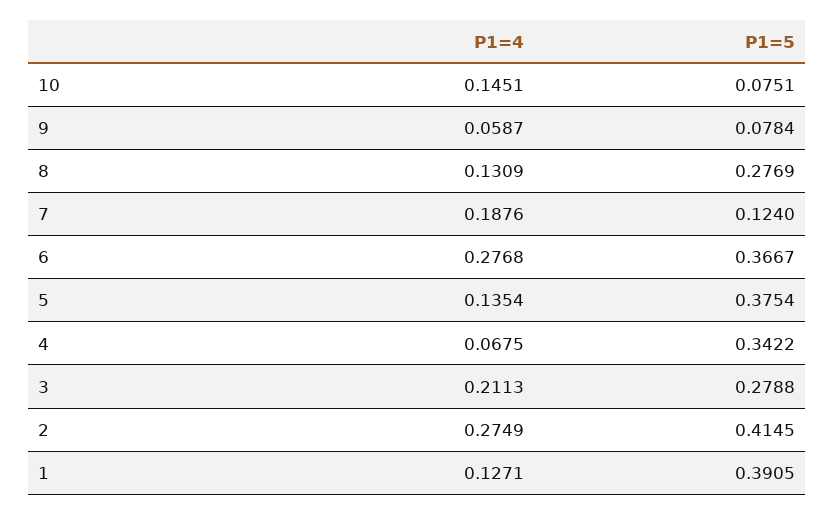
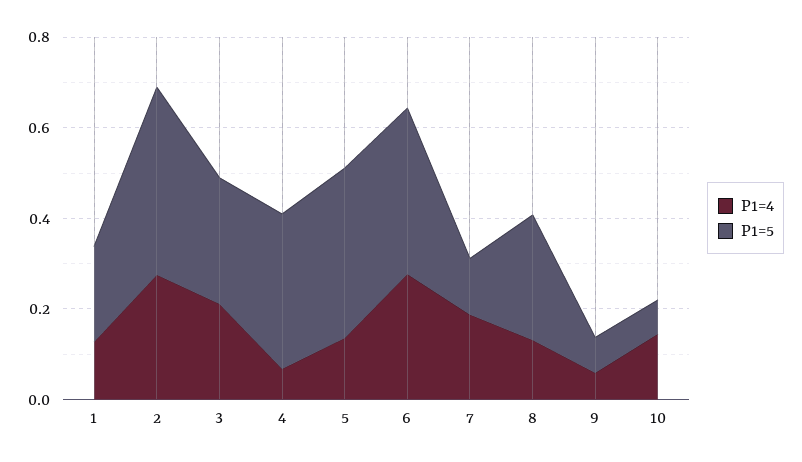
P1=5, 1: 0.3905 -> 0.2

